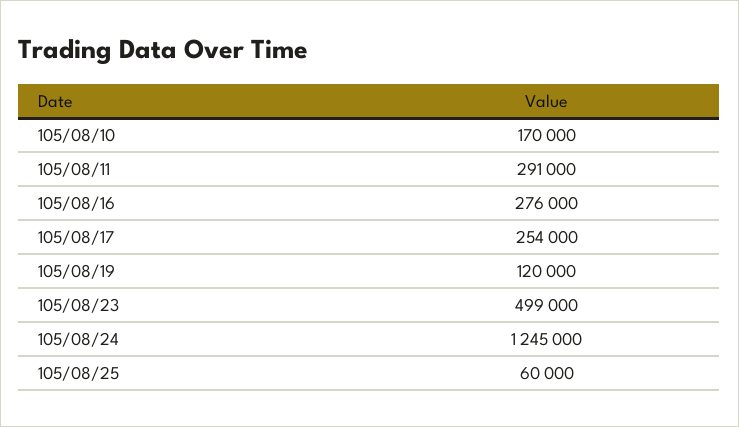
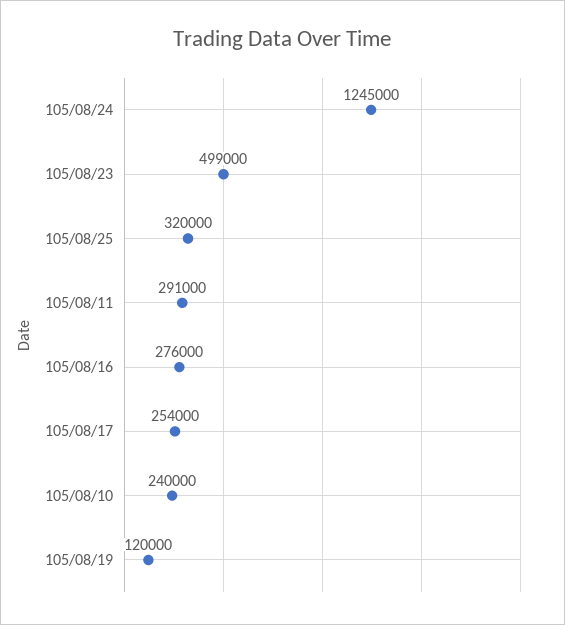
105/08/10: 170000 -> 240000
105/08/25: 60000 -> 320000

